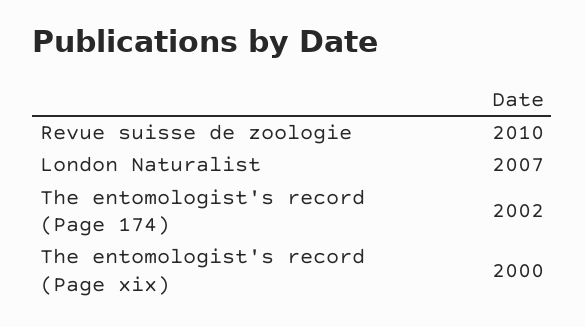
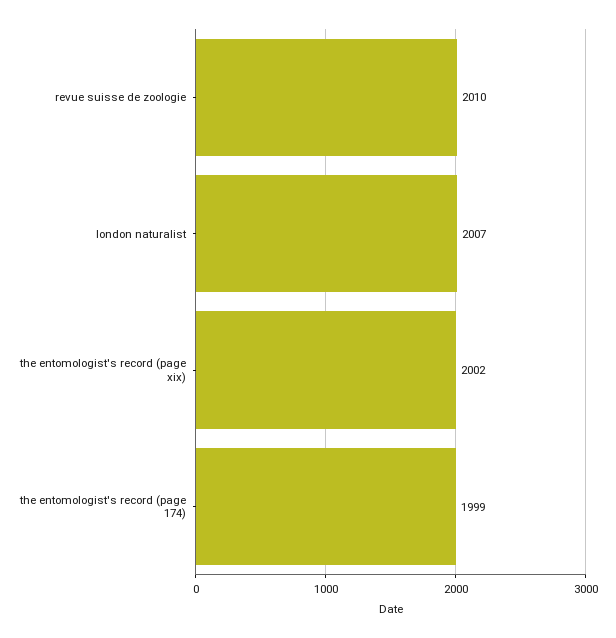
The entomologist's record (Page 174): 2002 -> 1999
The entomologist's record (Page xix): 2000 -> 2002

